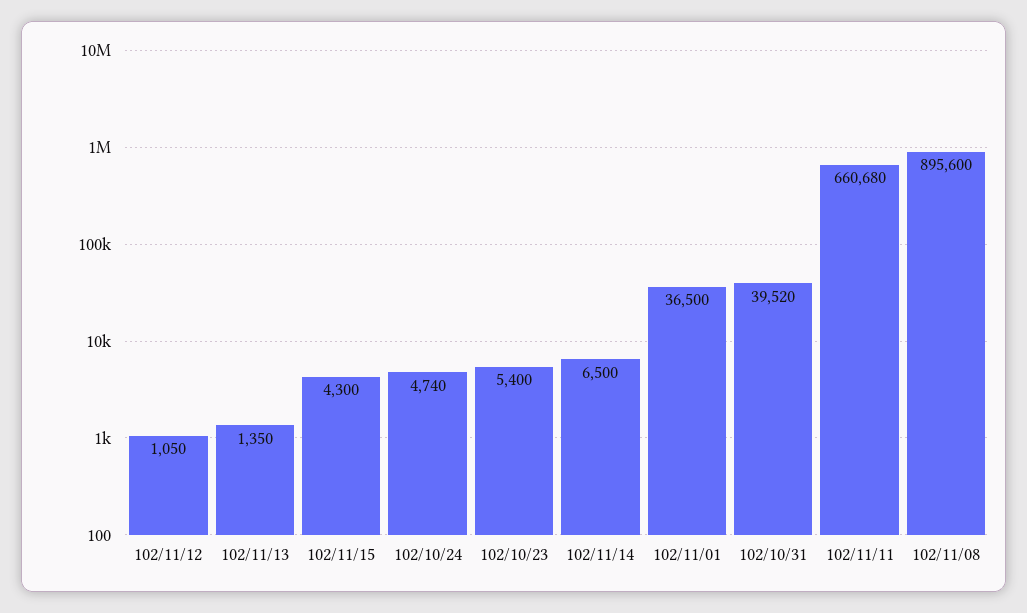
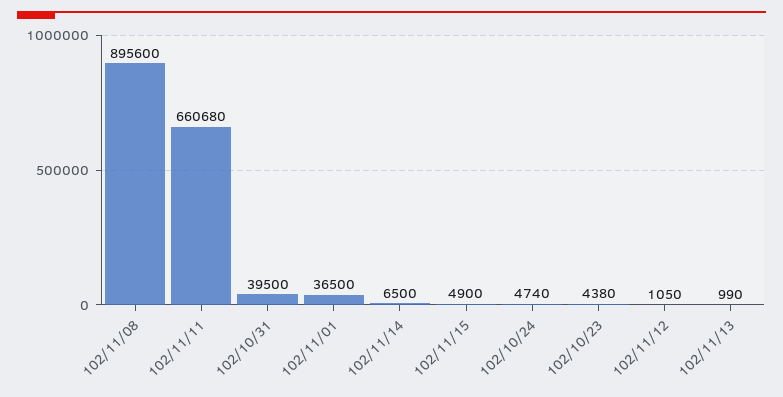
102/11/13: 1350 -> 990
102/11/15: 4300 -> 4900
102/10/23: 5400 -> 4380
102/10/31: 39520 -> 39500

